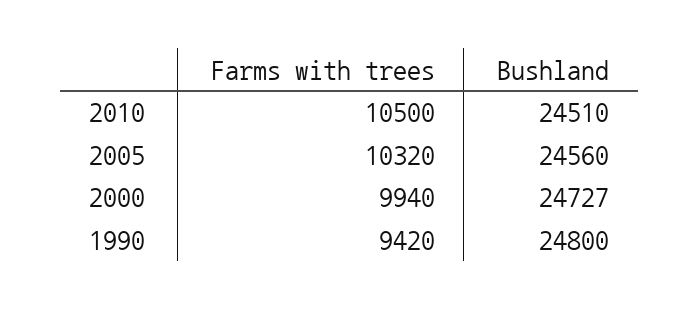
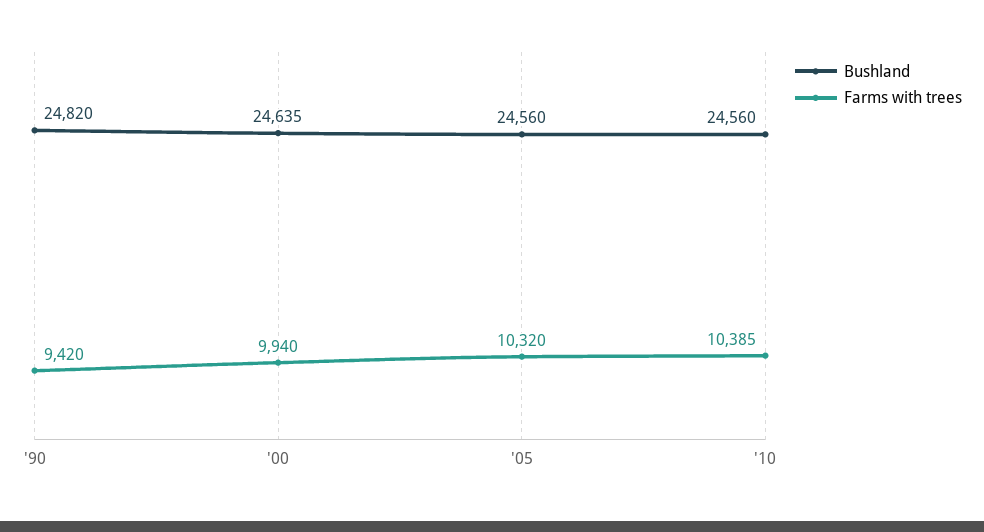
Farms with trees, 2010: 10500 -> 10385
Bushland, 2010: 24510 -> 24560
Bushland, 2000: 24727 -> 24635
Bushland, 1990: 24800 -> 24820

